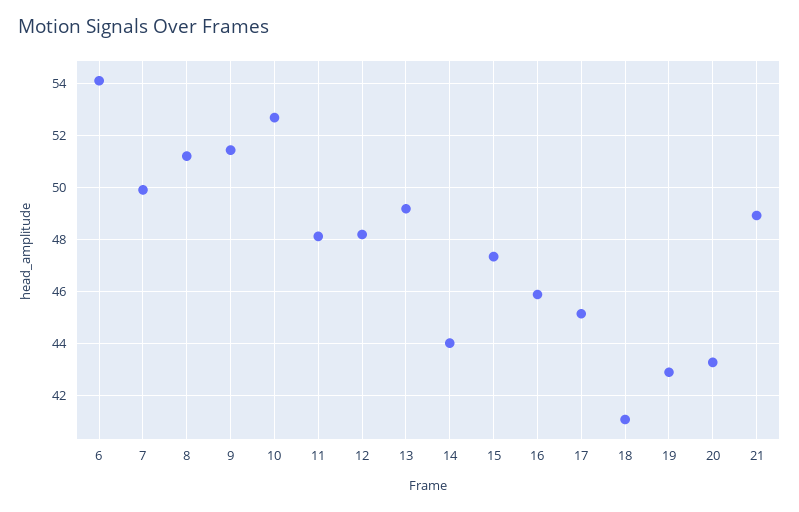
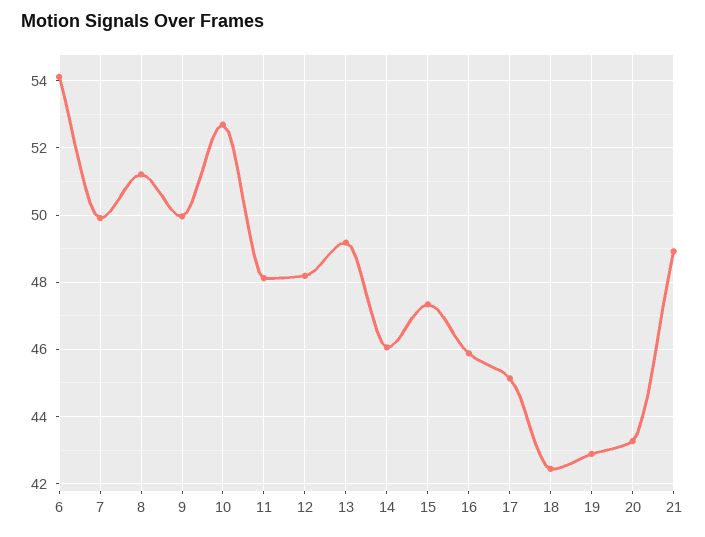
9: 51.5 -> 50
14: 44 -> 46
18: 41 -> 42.4

